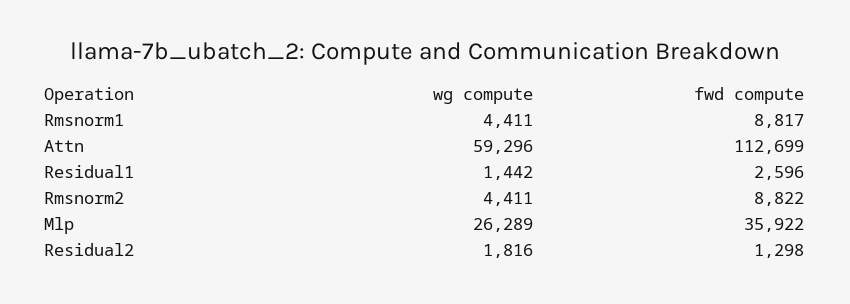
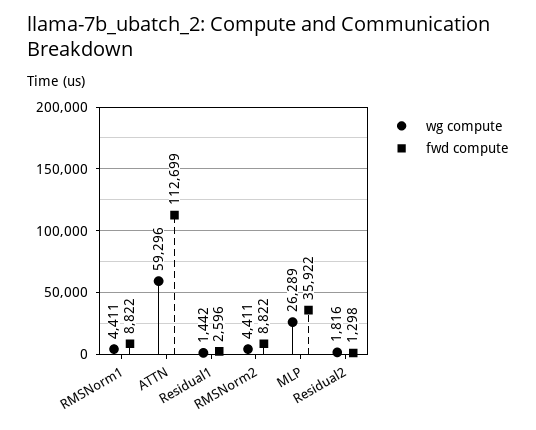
fwd compute, Rmsnorm1: 8817 -> 8822

